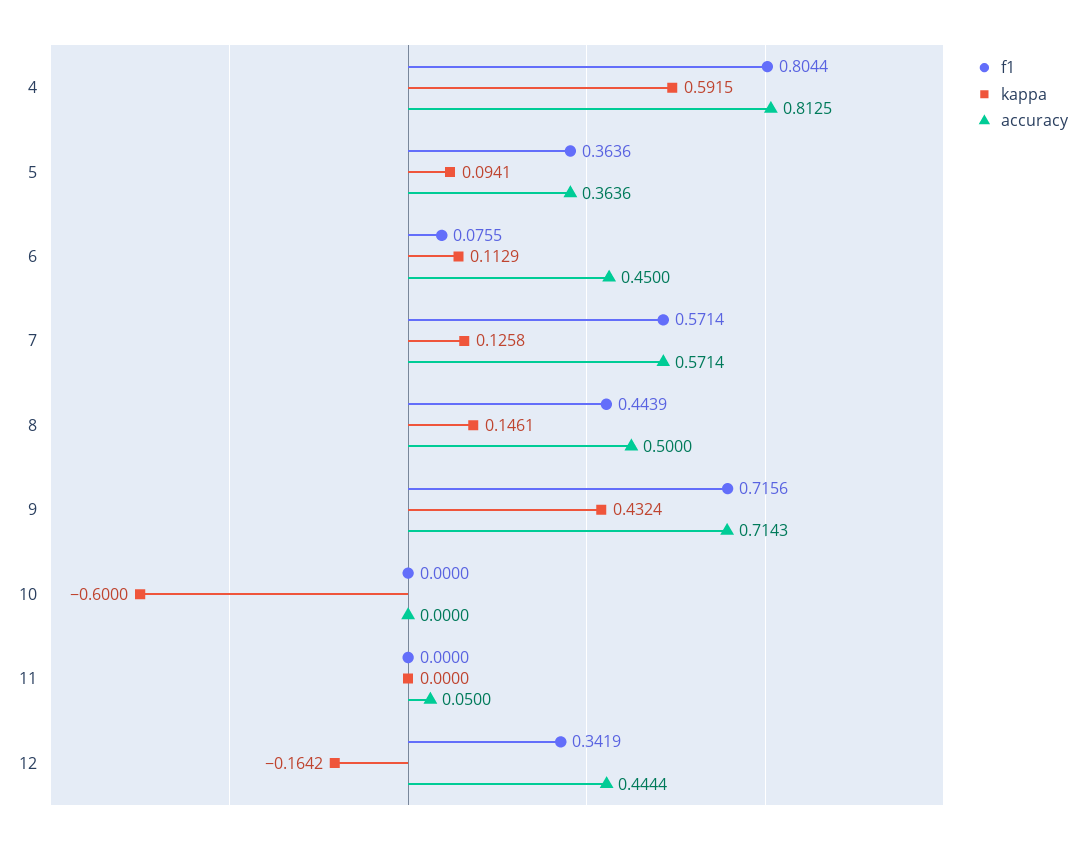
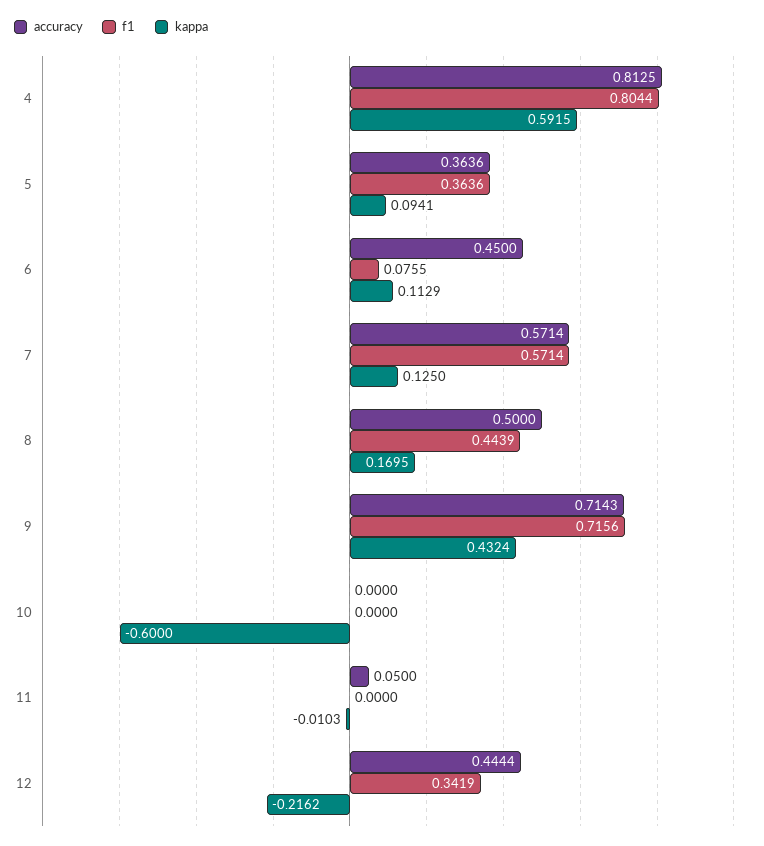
kappa, 7: 0.1258 -> 0.125
kappa, 8: 0.1461 -> 0.1695
kappa, 11: 0 -> -0.0103
kappa, 12: -0.1642 -> -0.2162

